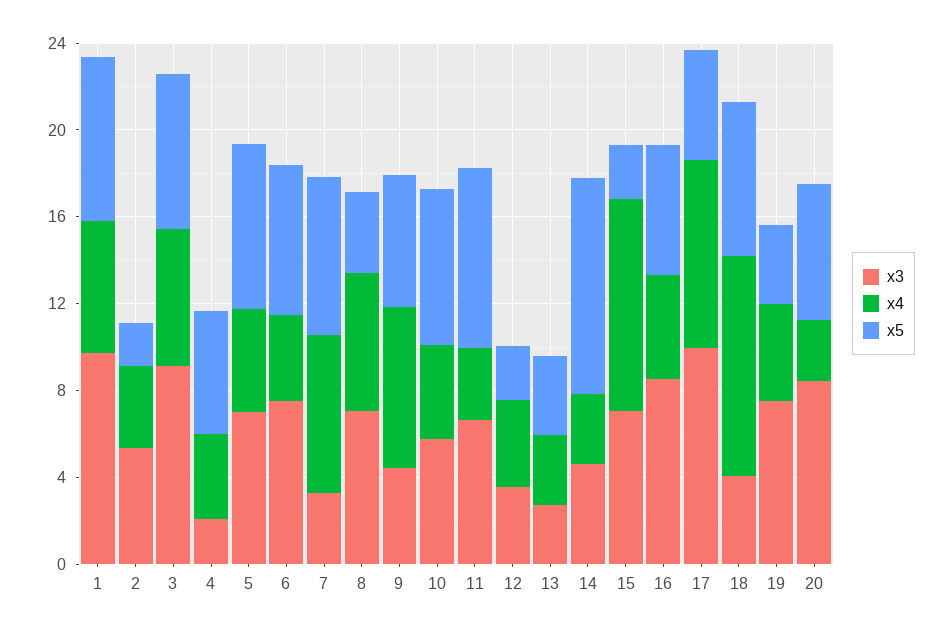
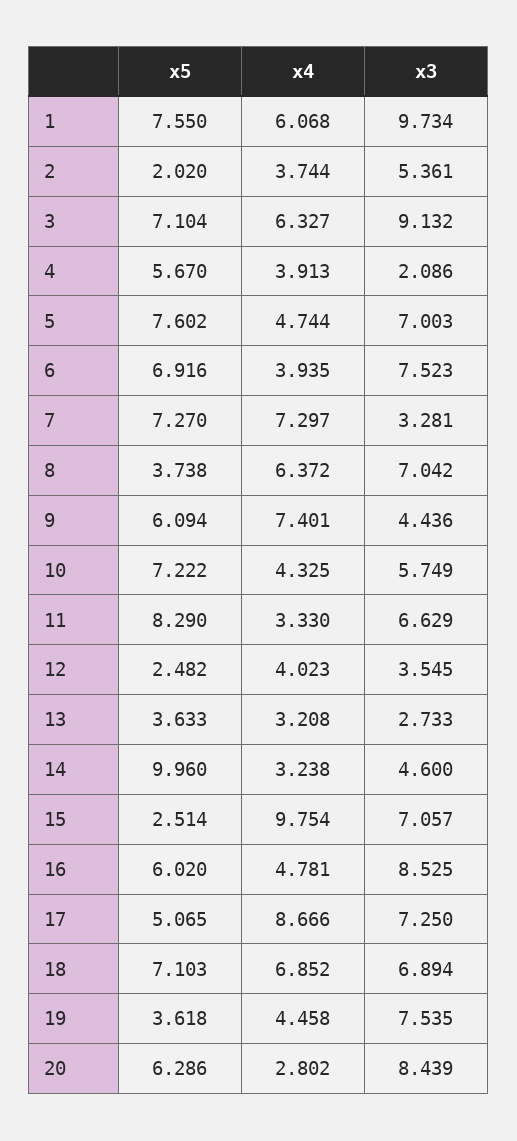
x3, 17: 10 -> 7.25
x3, 18: 4 -> 6.894
x4, 18: 10 -> 6.852

